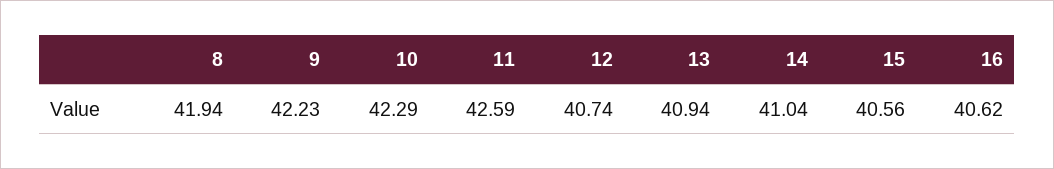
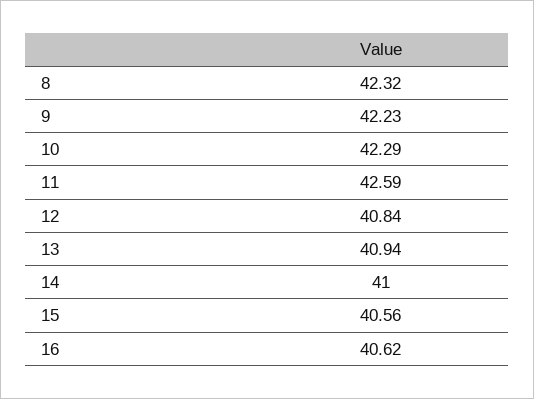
8: 41.94 -> 42.32
12: 40.74 -> 40.84
14: 41.04 -> 41

